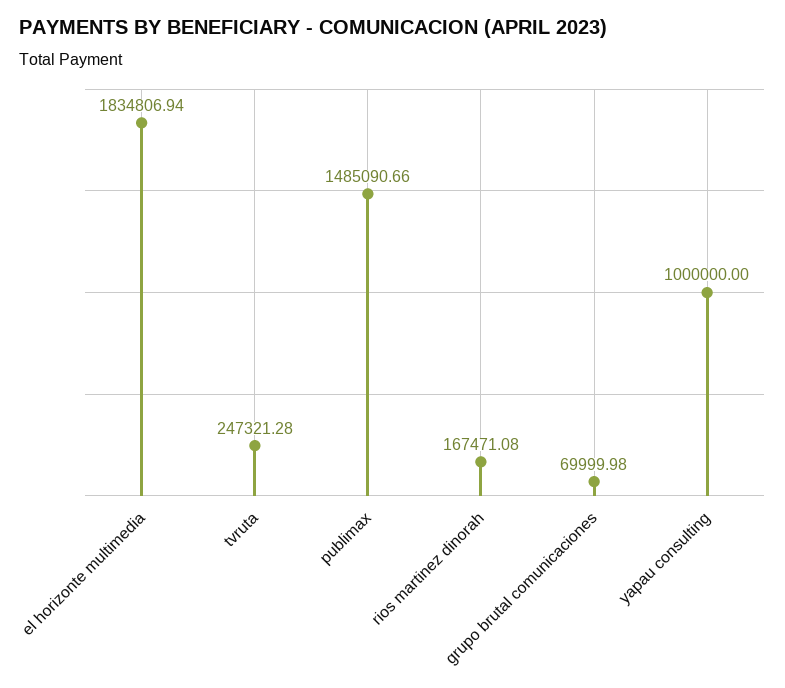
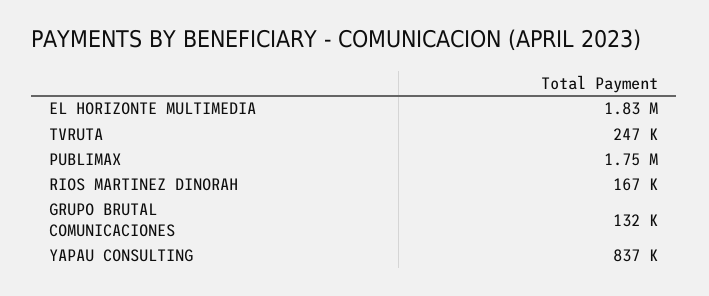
publimax: 1485090.66 -> 1750000
grupo brutal comunicaciones: 69999.98 -> 132000
yapau consulting: 1000000 -> 837000

